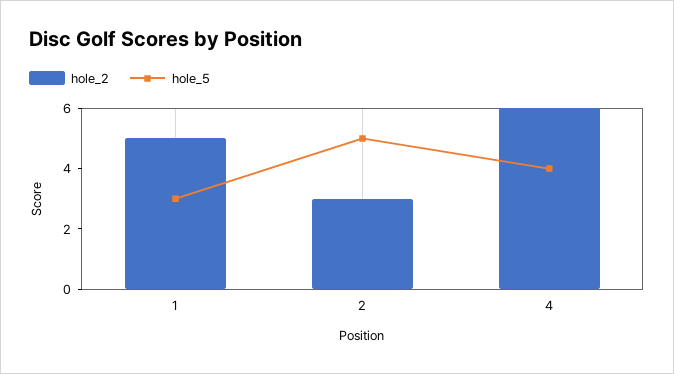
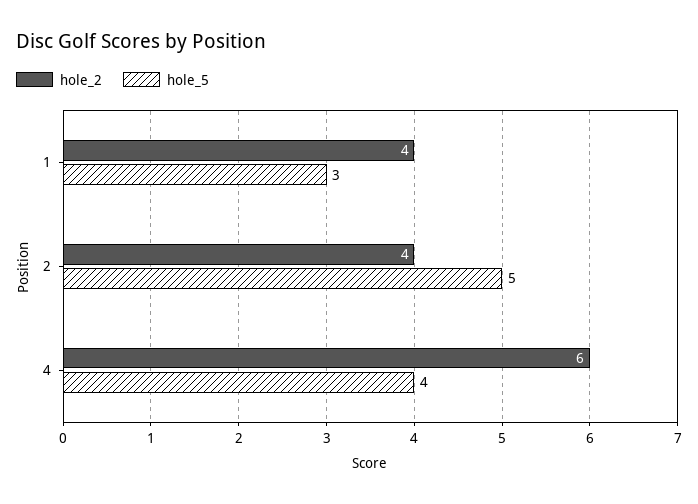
hole_2, 1: 5 -> 4
hole_2, 2: 3 -> 4

